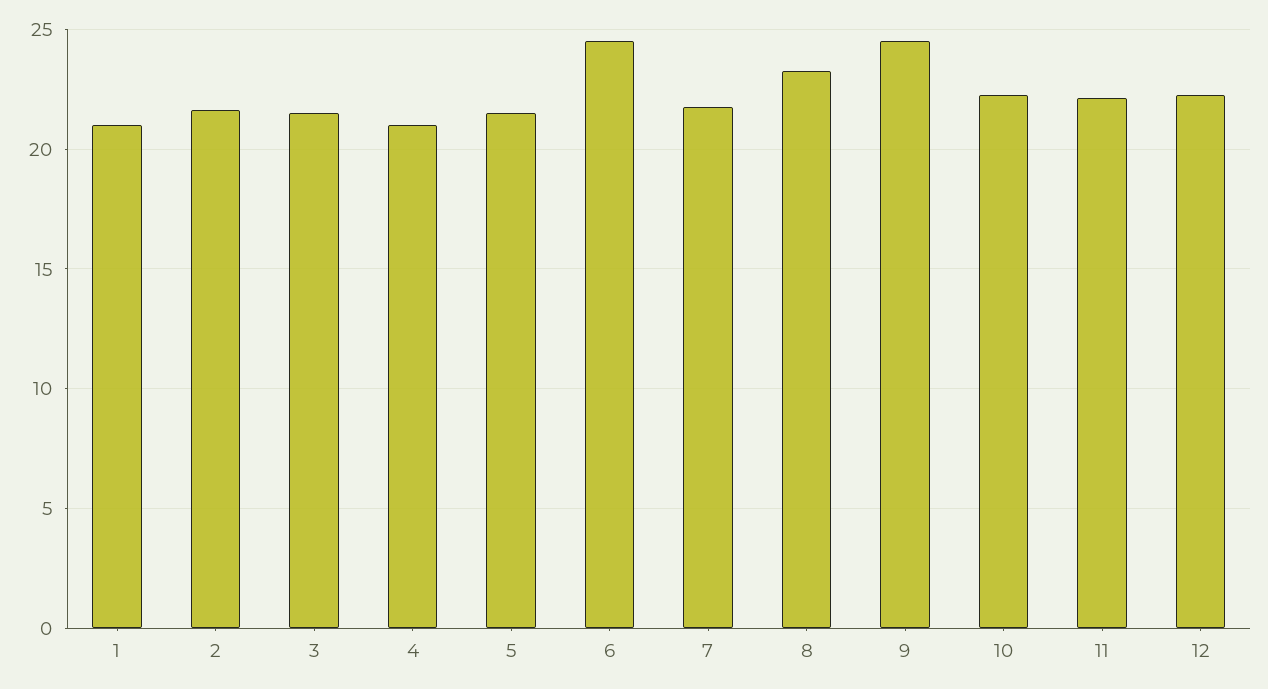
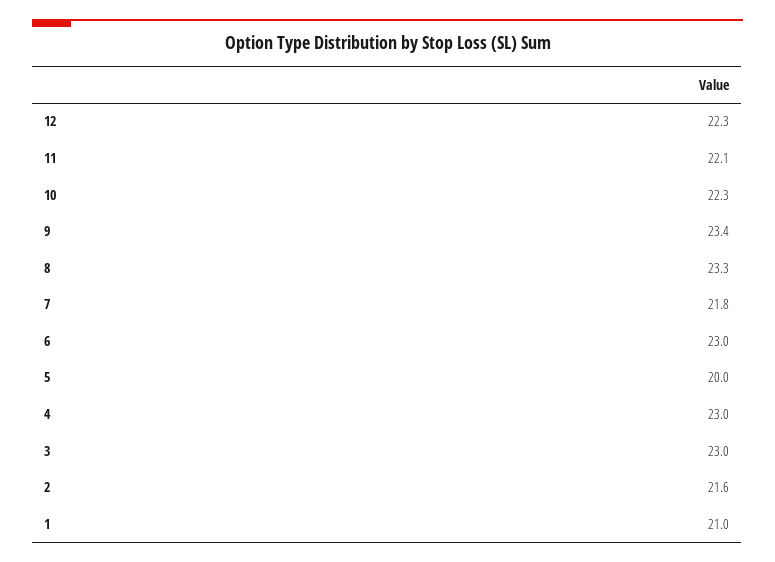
3: 21.5 -> 23
4: 21 -> 23
5: 21.5 -> 20
6: 24.5 -> 23
9: 24.5 -> 23.4

